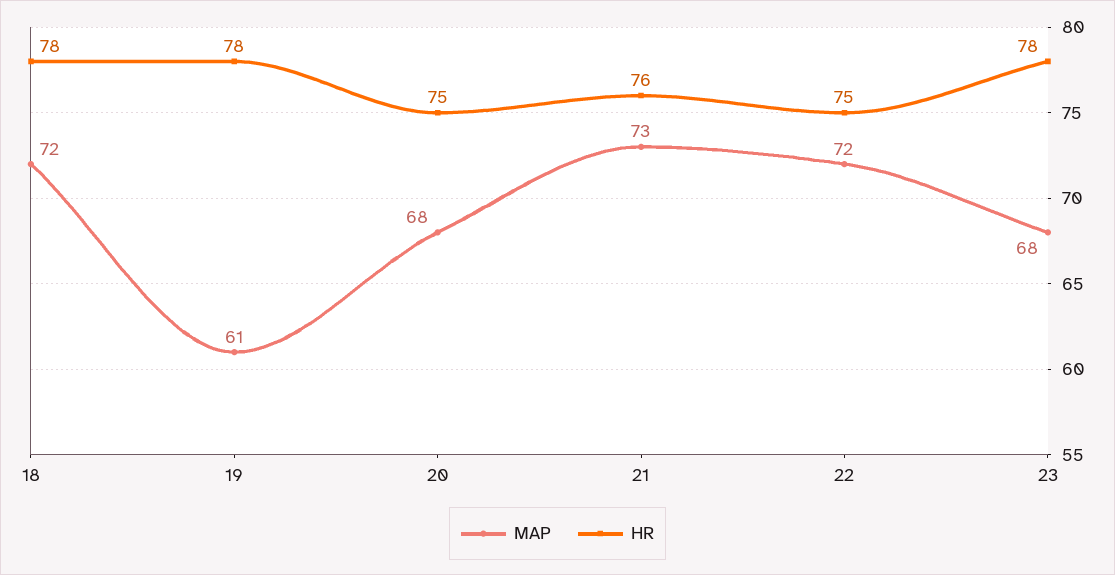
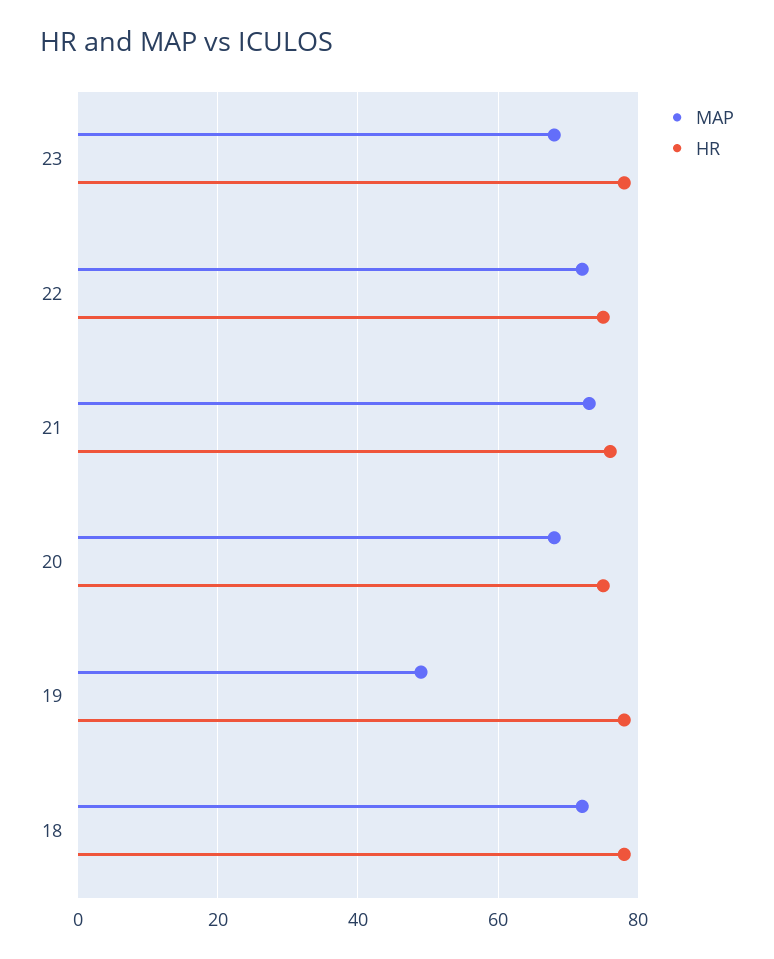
MAP, 19: 61 -> 50

